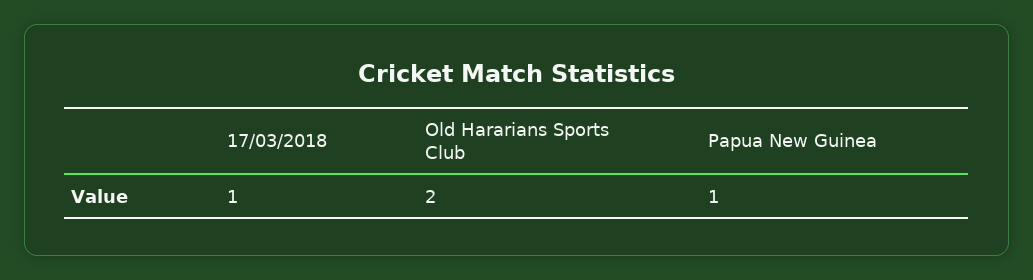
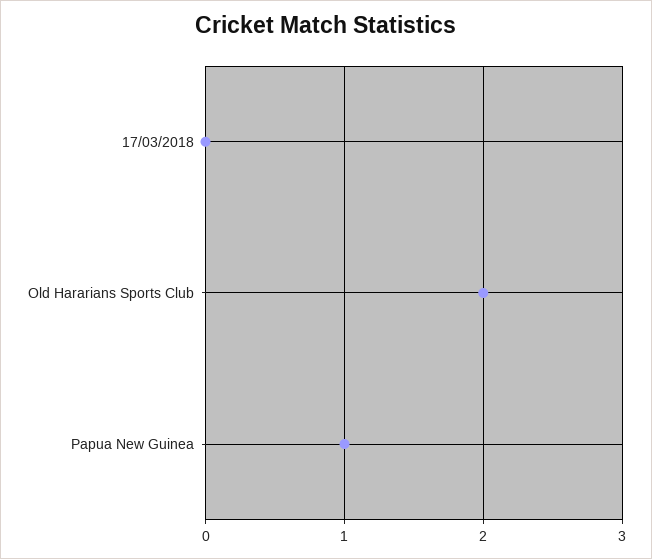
17/03/2018: 1 -> 0

